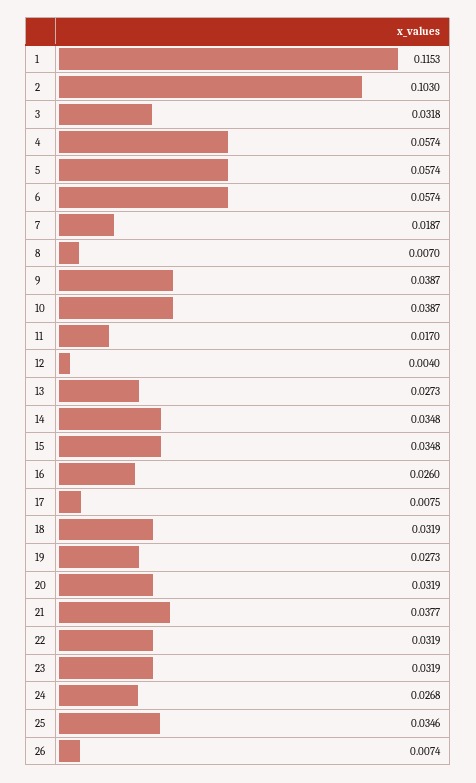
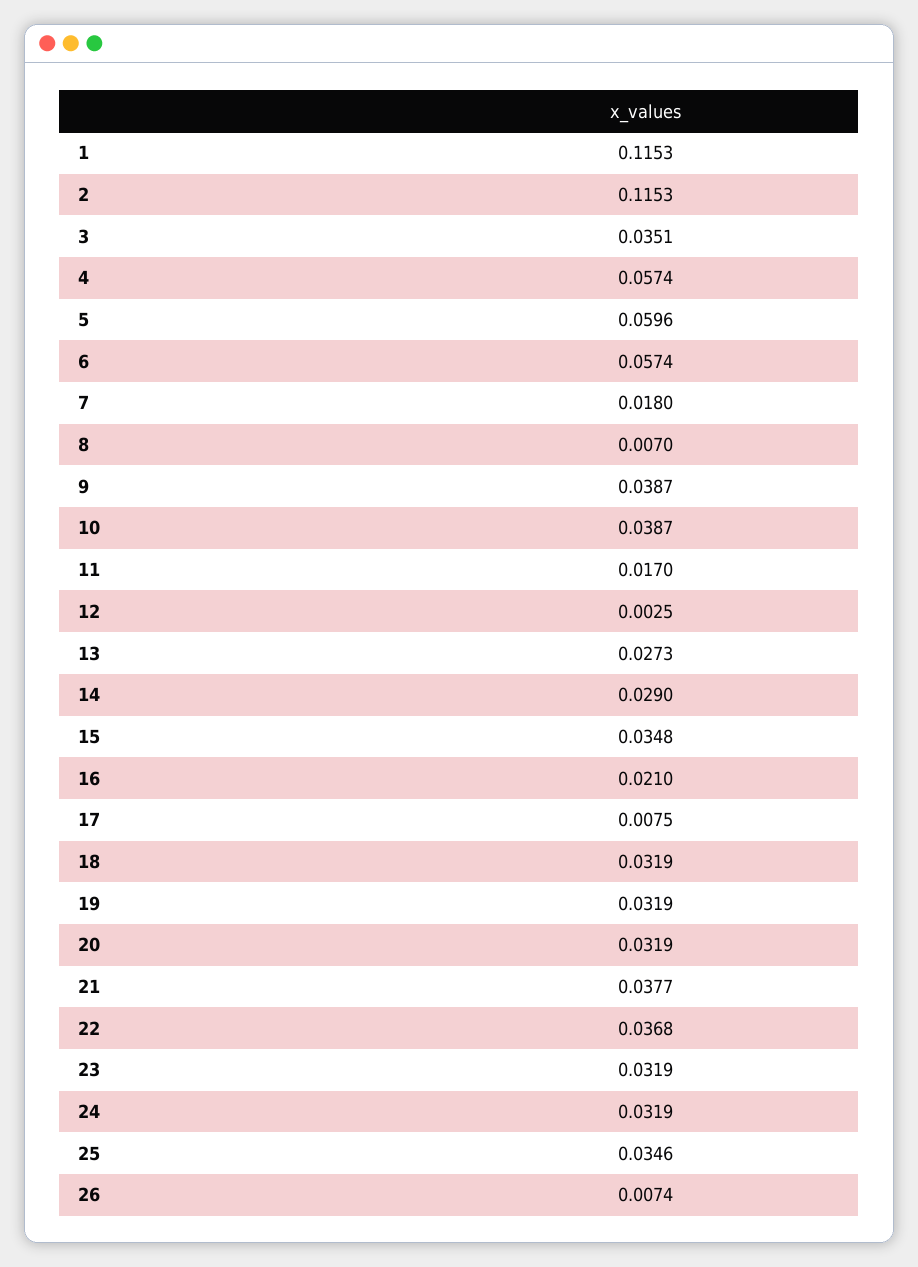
2: 0.103 -> 0.1153
3: 0.0318 -> 0.0351
5: 0.0574 -> 0.0596
7: 0.0187 -> 0.018
12: 0.004 -> 0.0025
14: 0.0348 -> 0.029
16: 0.026 -> 0.021
19: 0.0273 -> 0.0319
22: 0.0319 -> 0.0368
24: 0.0268 -> 0.0319

